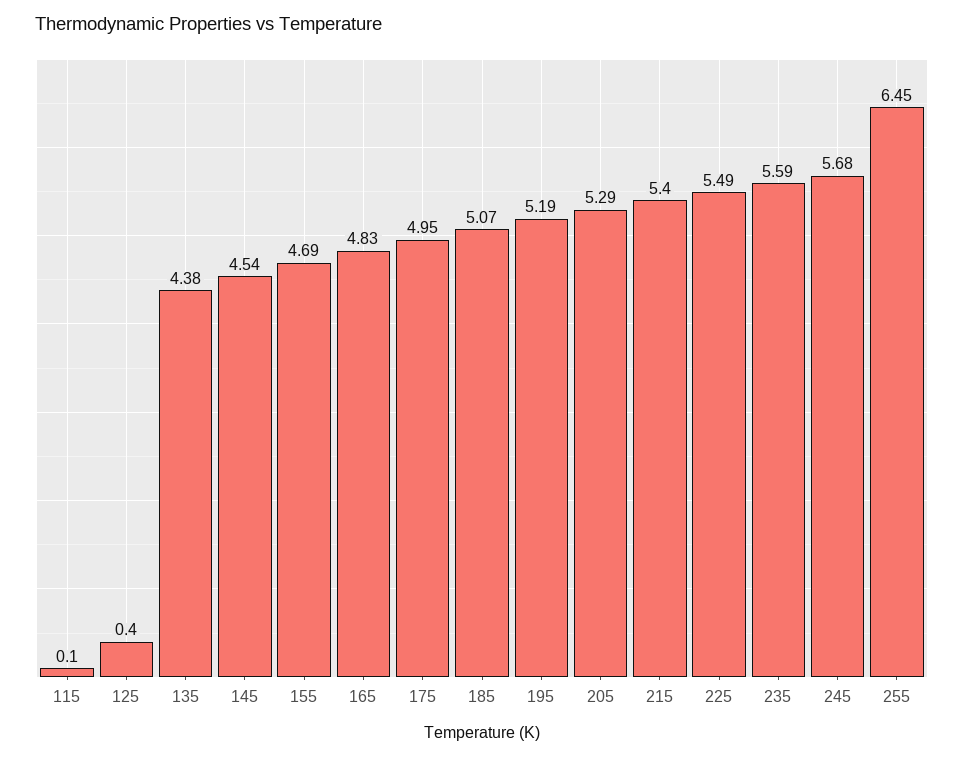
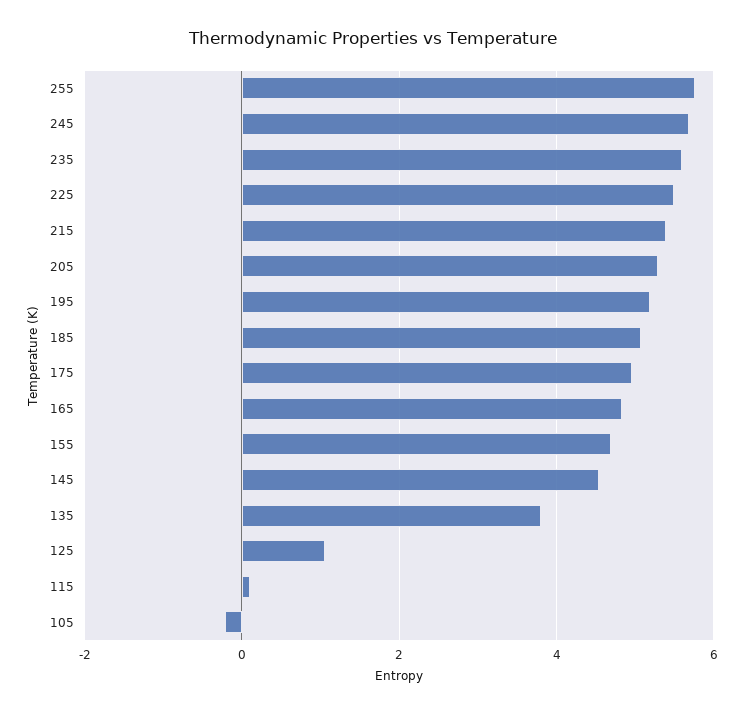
125: 0.4 -> 1
135: 4.38 -> 3.8
255: 6.45 -> 5.8
105: none -> -0.2

